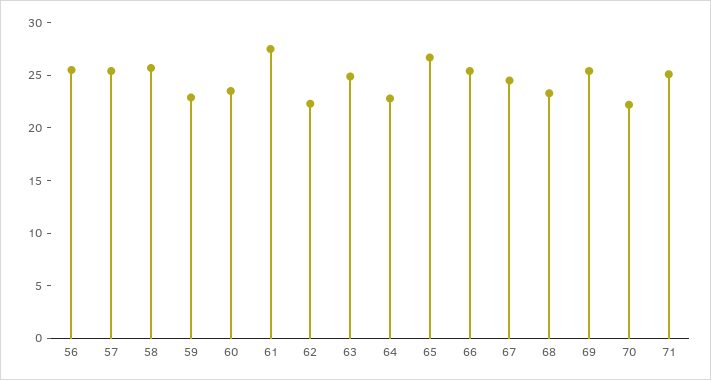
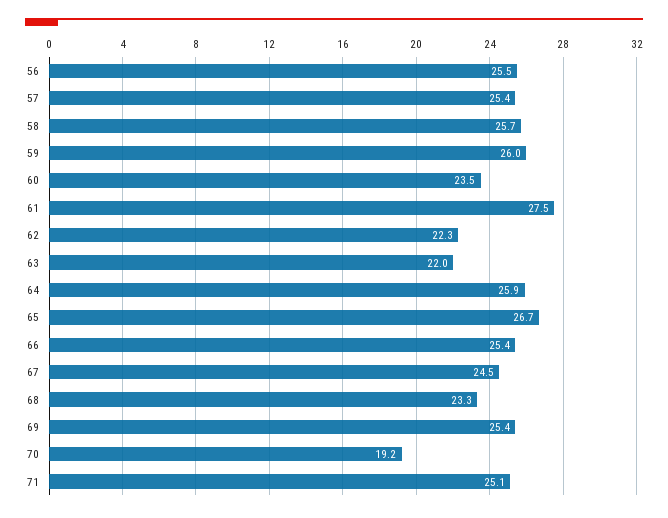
59: 23 -> 26
63: 25 -> 22
64: 23 -> 25.9
70: 22 -> 19.2

